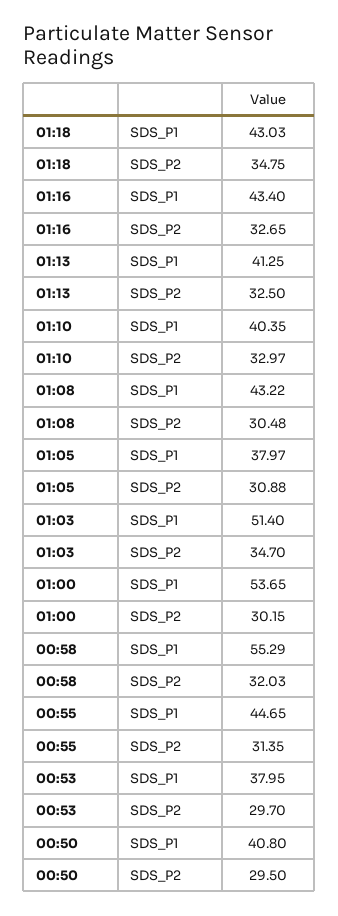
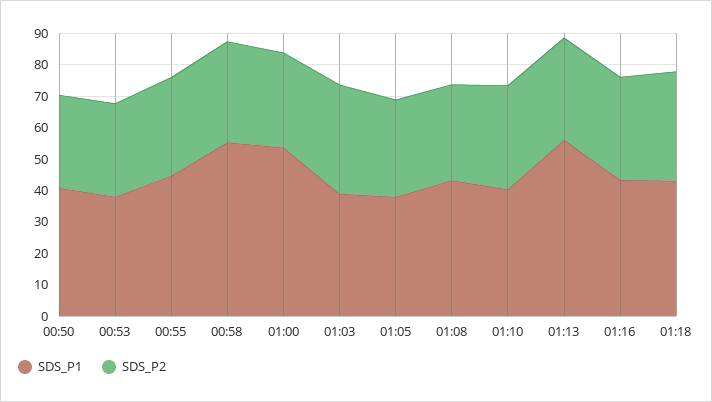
SDS_P1, 01:13: 41.25 -> 55
SDS_P1, 01:03: 51.4 -> 40

